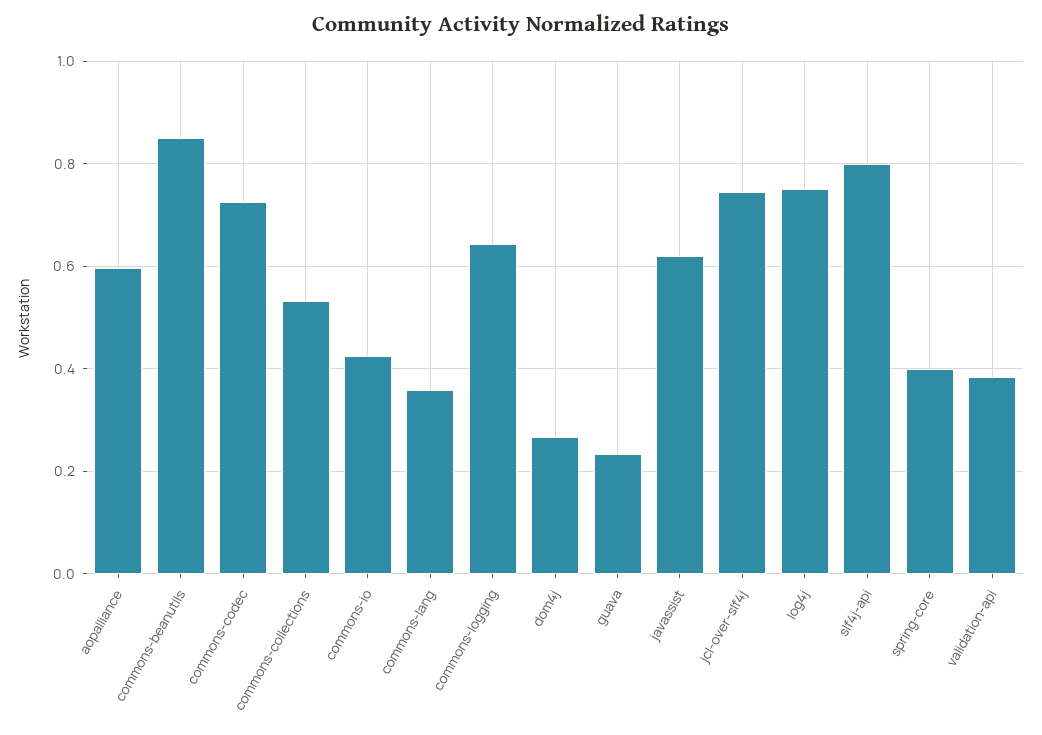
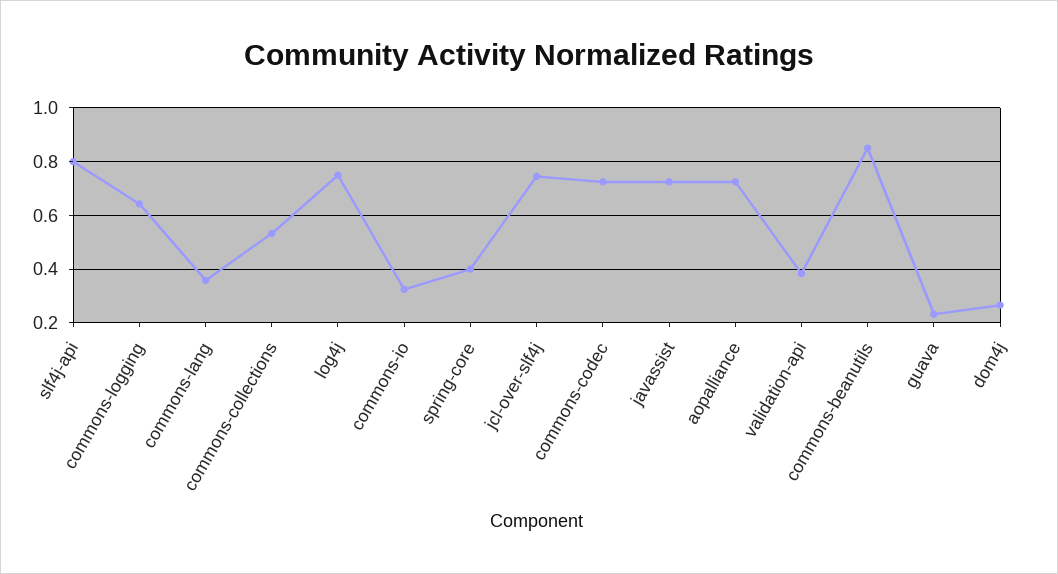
aopalliance: 0.6 -> 0.725
commons-io: 0.42 -> 0.325
javassist: 0.62 -> 0.725

